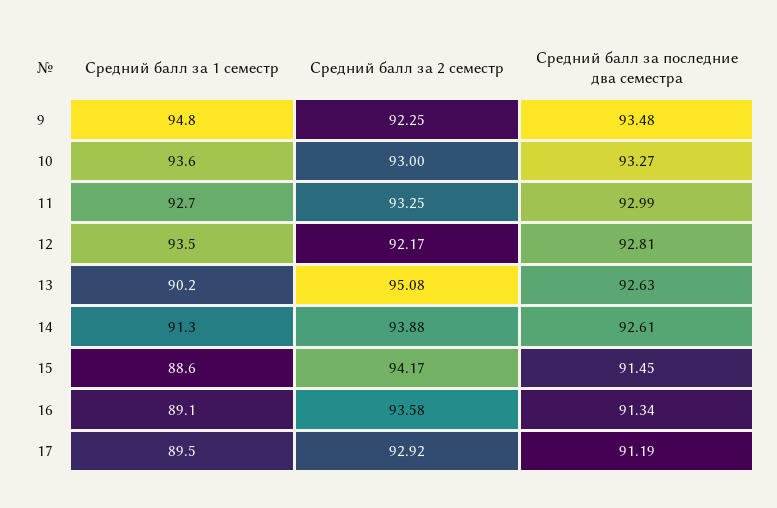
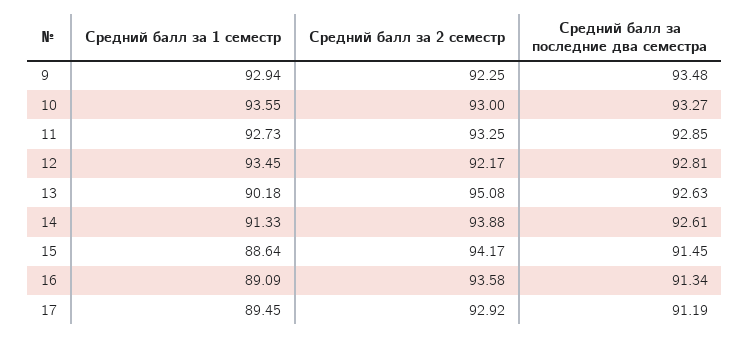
Средний балл за 1 семестр, 9: 94.8 -> 92.94
Средний балл за последние два семестра, 11: 92.99 -> 92.85

